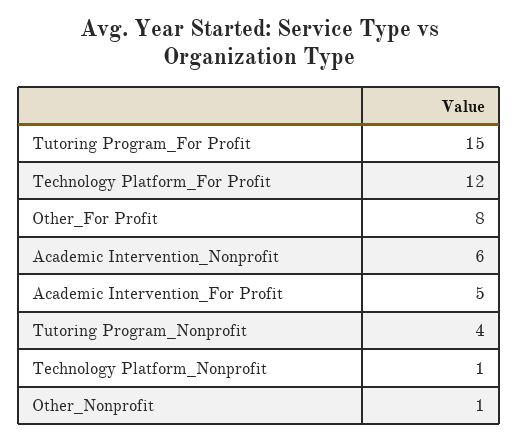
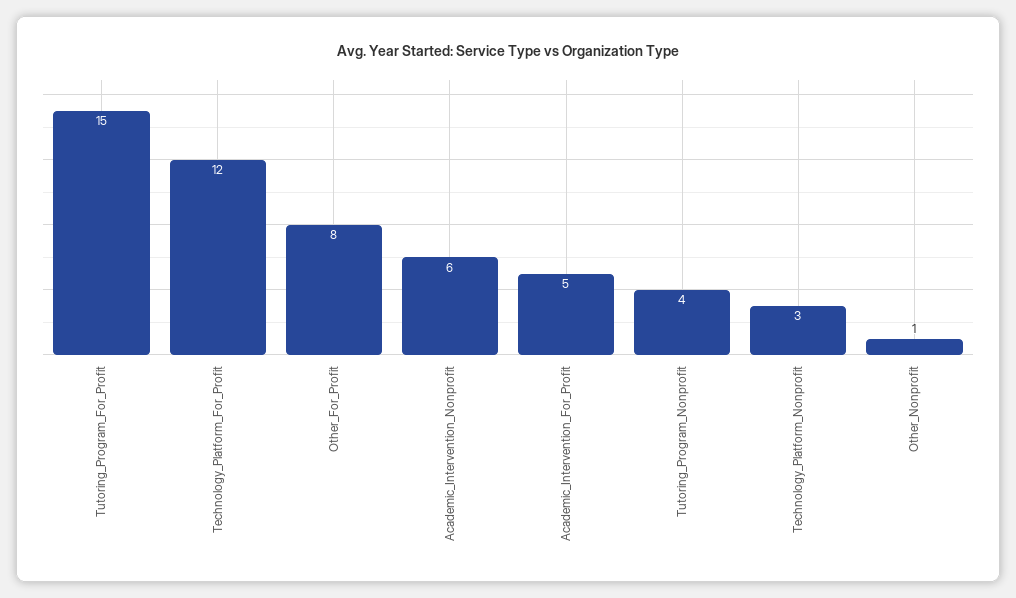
Technology Platform_Nonprofit: 1 -> 3

